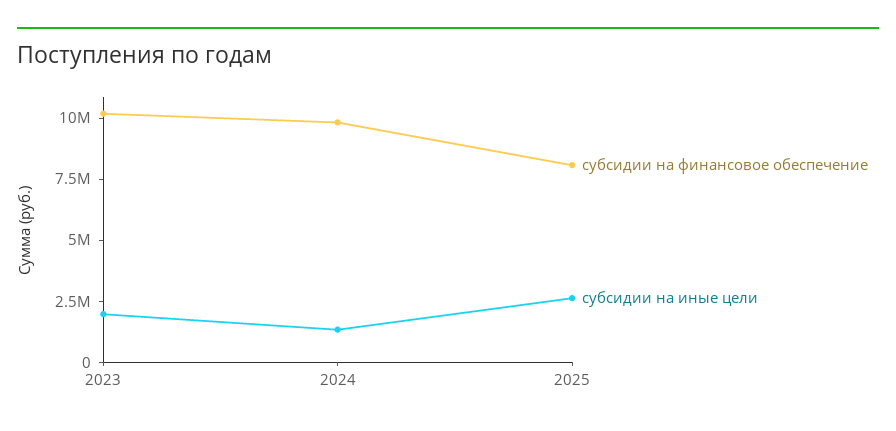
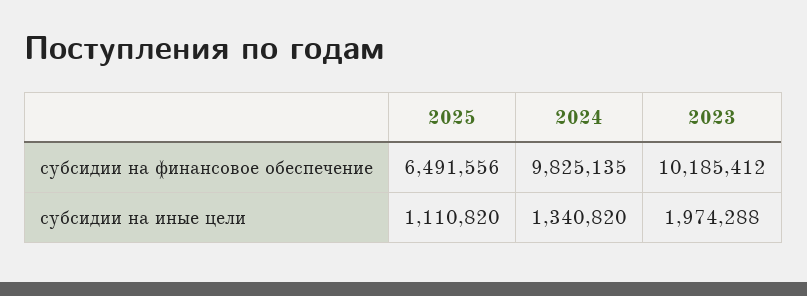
субсидии на финансовое обеспечение, 2025: 8000000 -> 6491556
субсидии на иные цели, 2025: 2500000 -> 1110820

